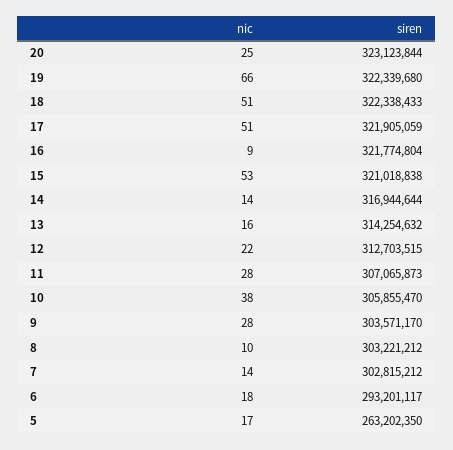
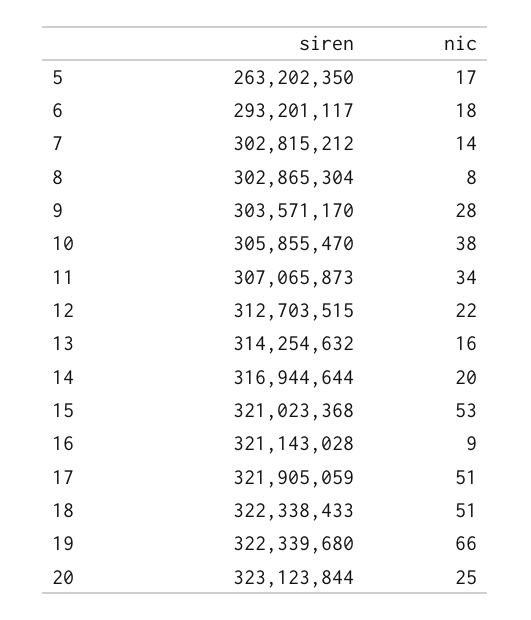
siren, 16: 321774804 -> 321143028
siren, 15: 321018838 -> 321023368
nic, 14: 14 -> 20
nic, 11: 28 -> 34
nic, 8: 10 -> 8
siren, 8: 303221212 -> 302865304

